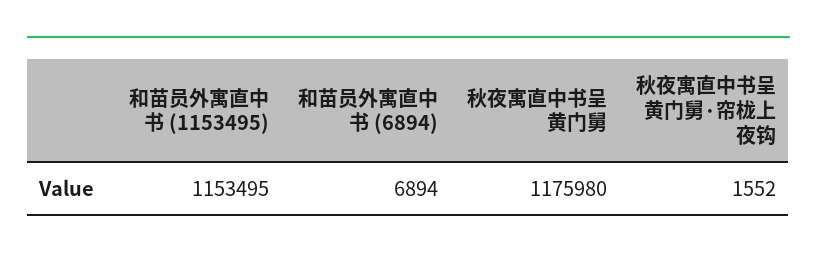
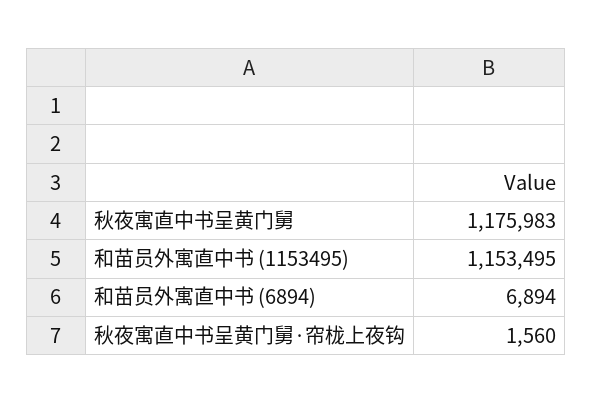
秋夜寓直中书呈黄门舅: 1175980 -> 1175983
秋夜寓直中书呈黄门舅·帘栊上夜钩: 1552 -> 1560

